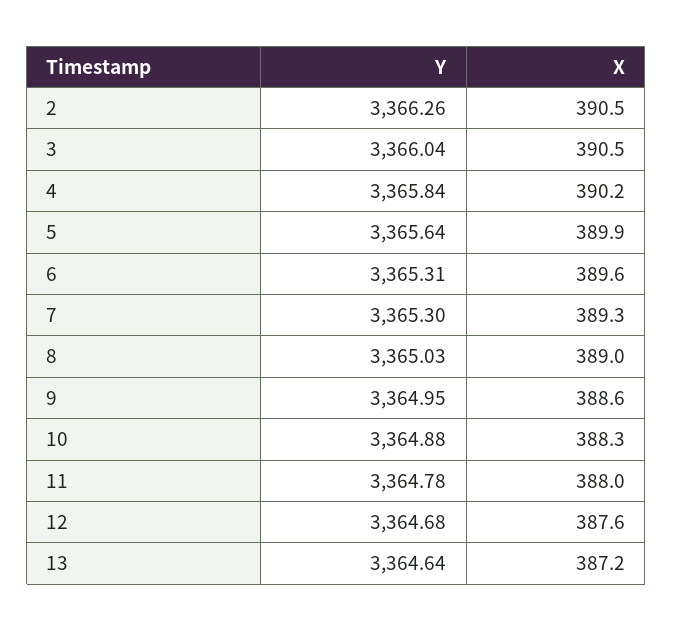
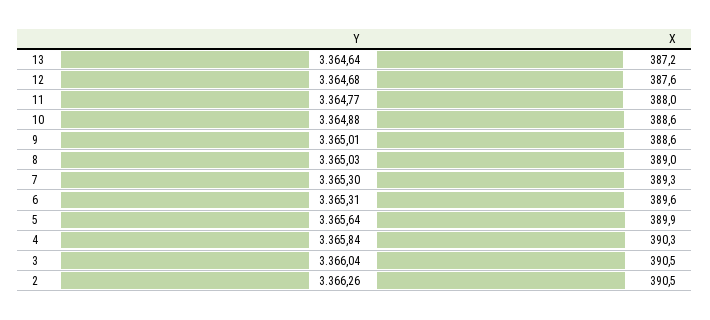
X, 4: 390.2 -> 390.3
Y, 9: 3364.95 -> 3365.01
X, 10: 388.3 -> 388.6
Y, 11: 3364.78 -> 3364.77

